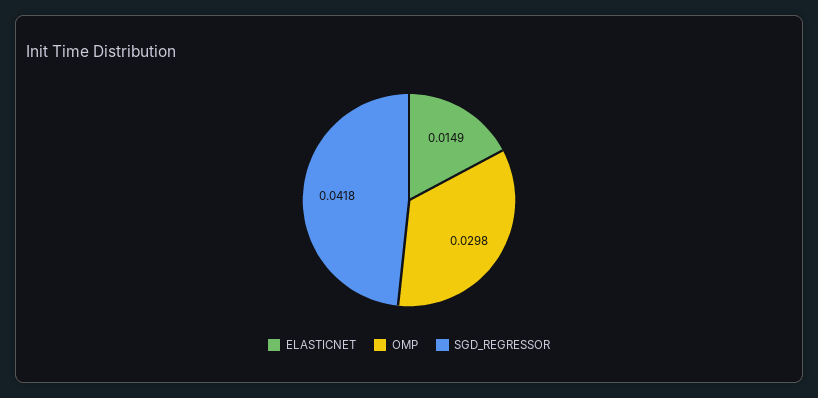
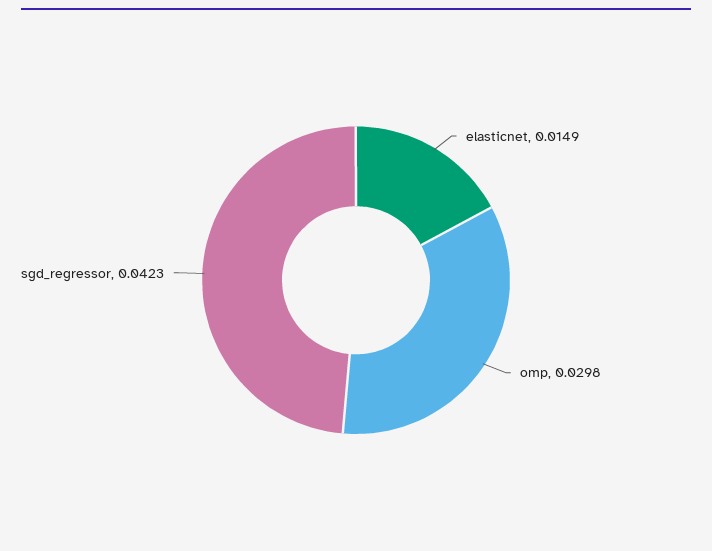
SGD_REGRESSOR: 0.0418 -> 0.0423

